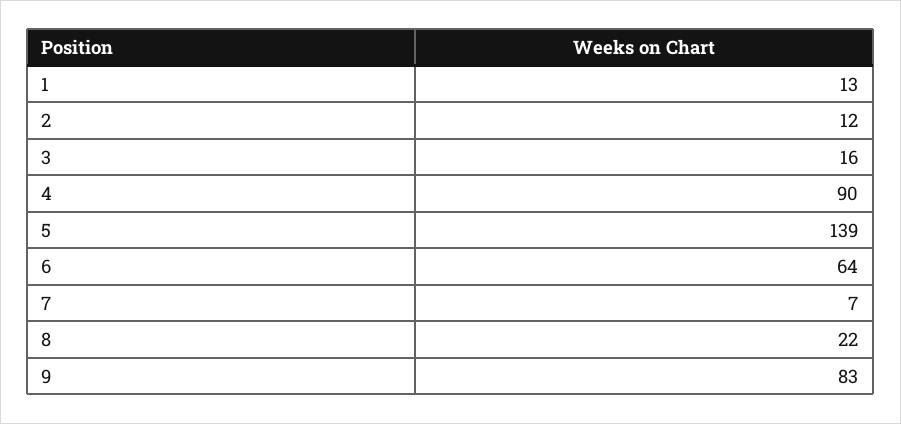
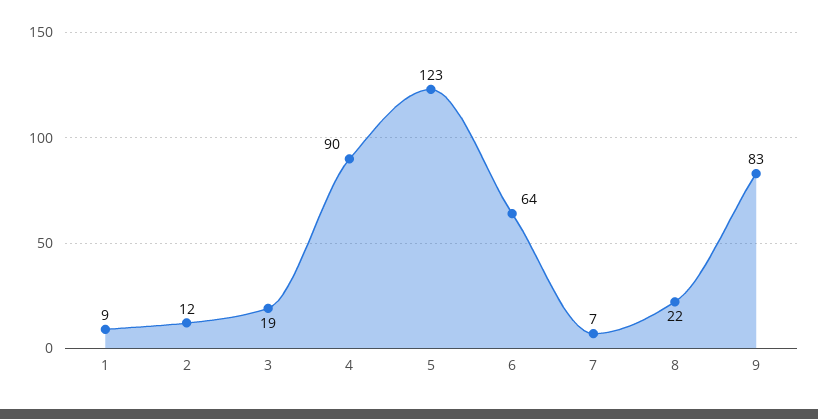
1: 13 -> 9
3: 16 -> 19
5: 139 -> 123

